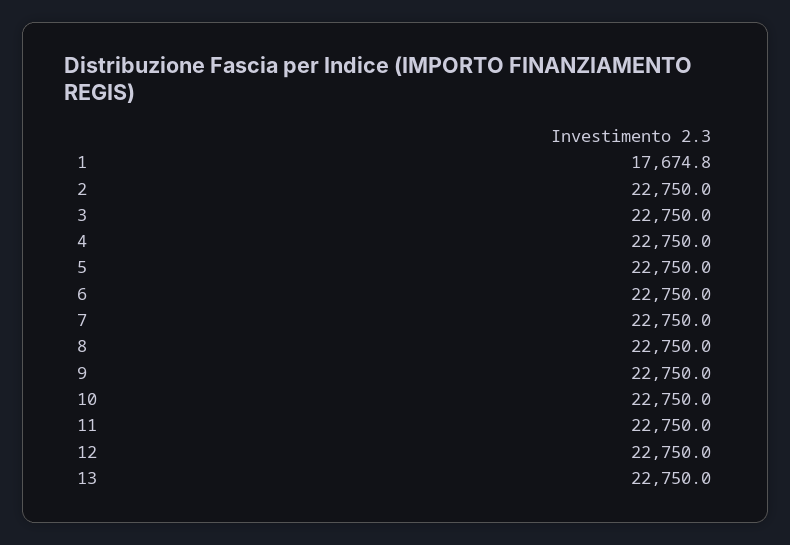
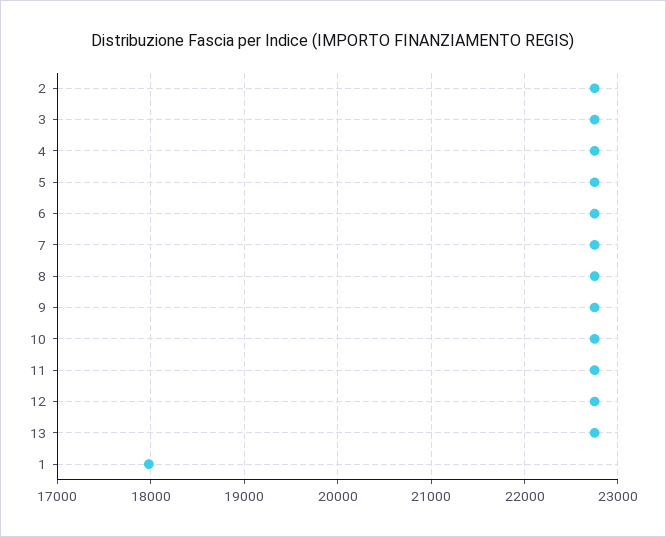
1: 17674.8 -> 18000

